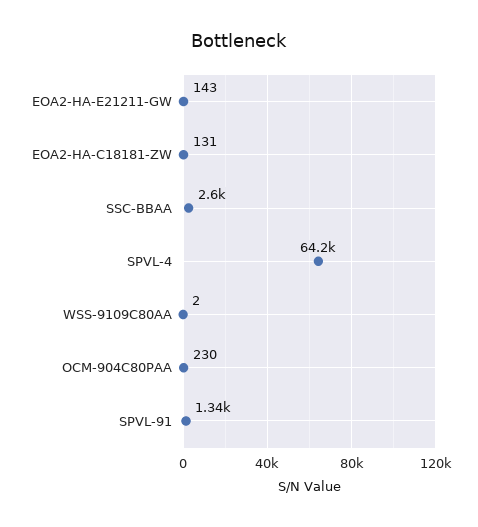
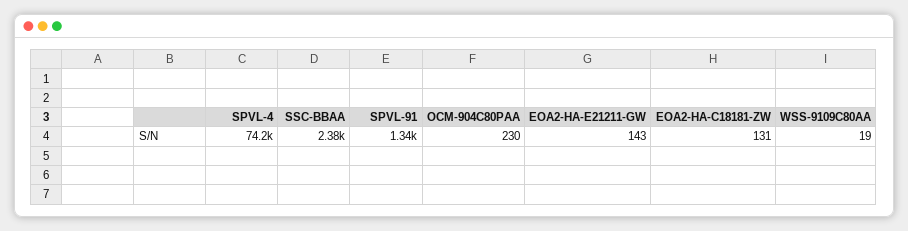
SSC-BBAA: 2600 -> 2380
SPVL-4: 64200 -> 74200
WSS-9109C80AA: 2 -> 19

